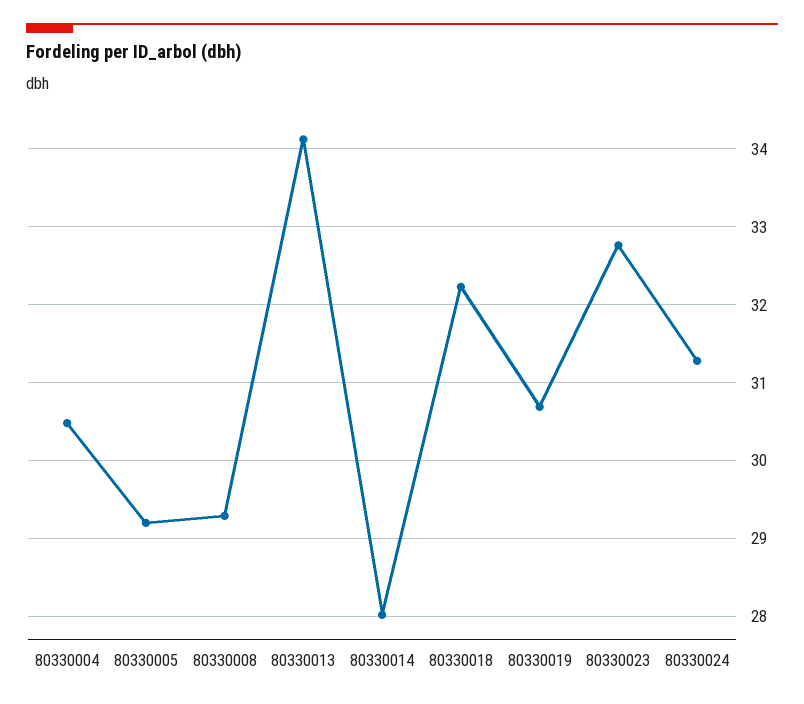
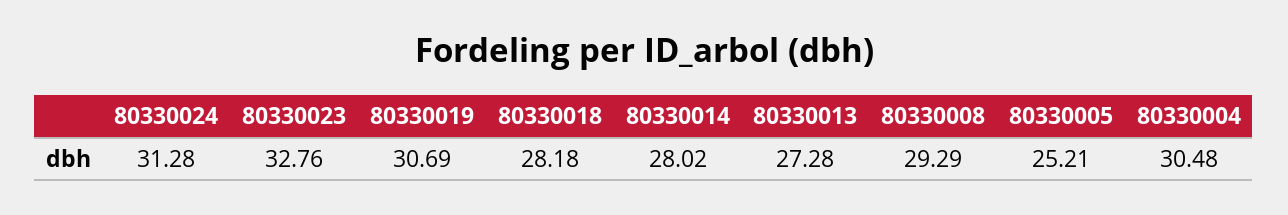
80330005: 29.2 -> 25.21
80330013: 34.1 -> 27.28
80330018: 32.2 -> 28.18

